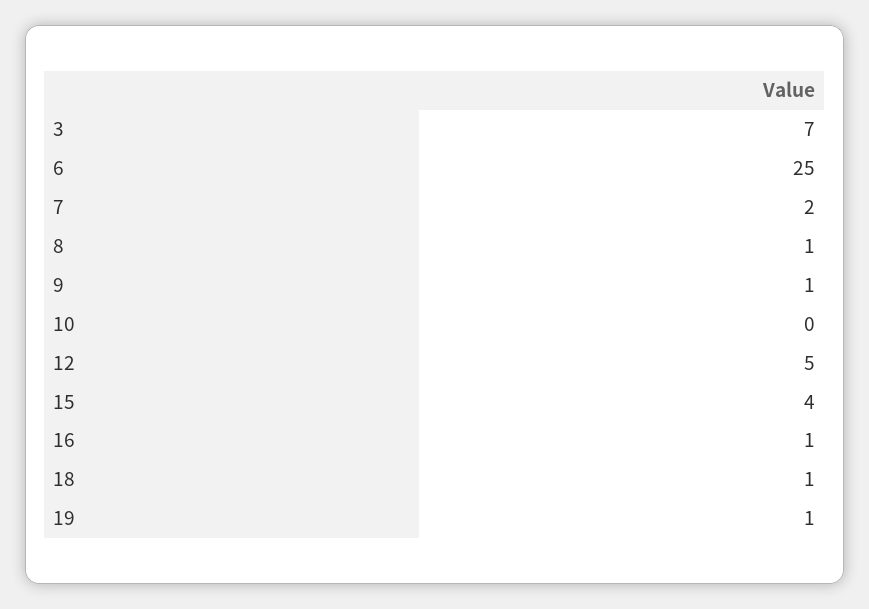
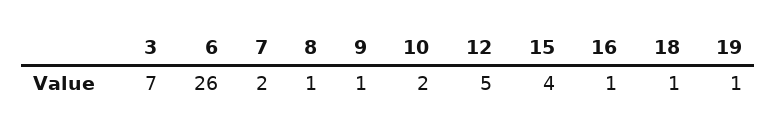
6: 25 -> 26
10: 0 -> 2

